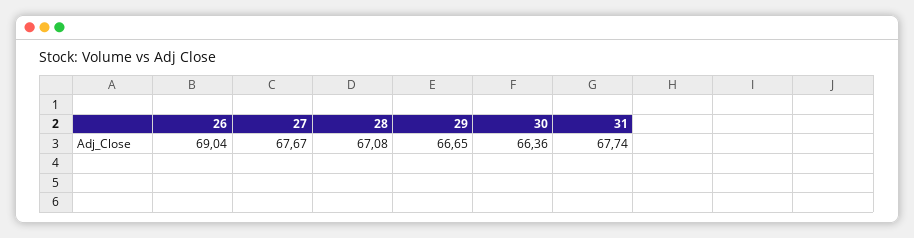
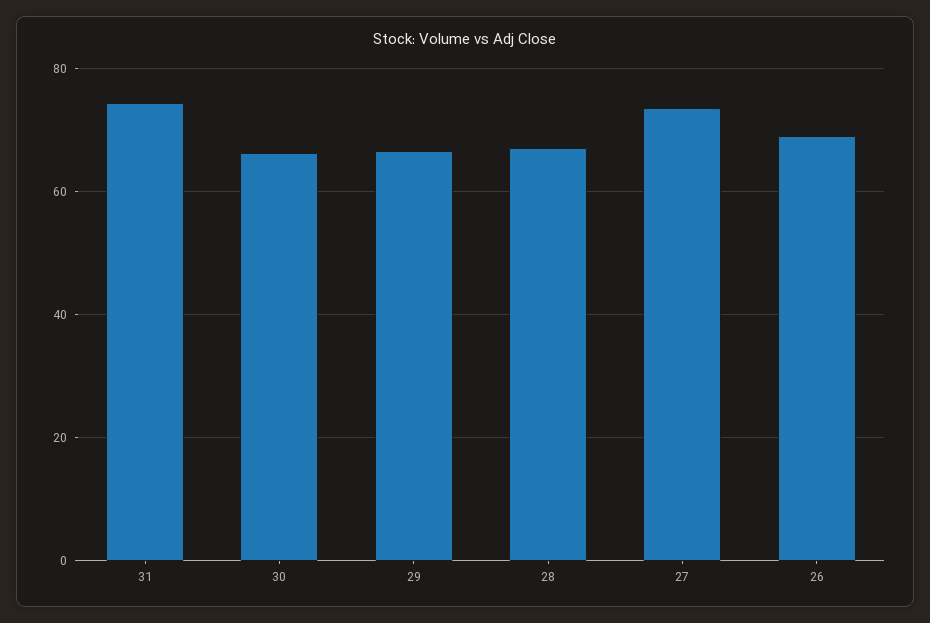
27: 67.67 -> 74
31: 67.74 -> 74

